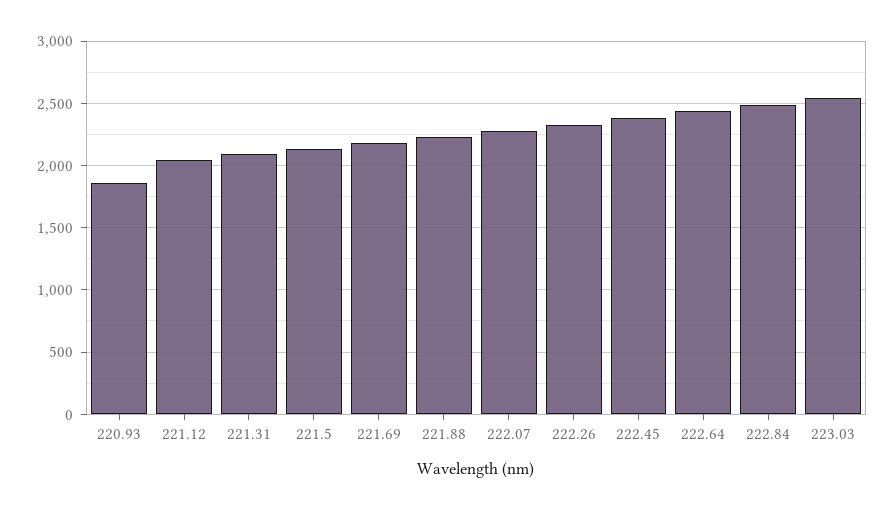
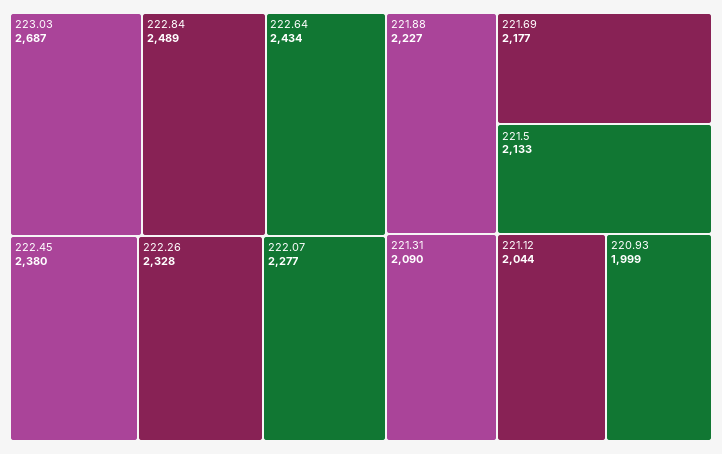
220.93: 1850 -> 1999
223.03: 2550 -> 2687

